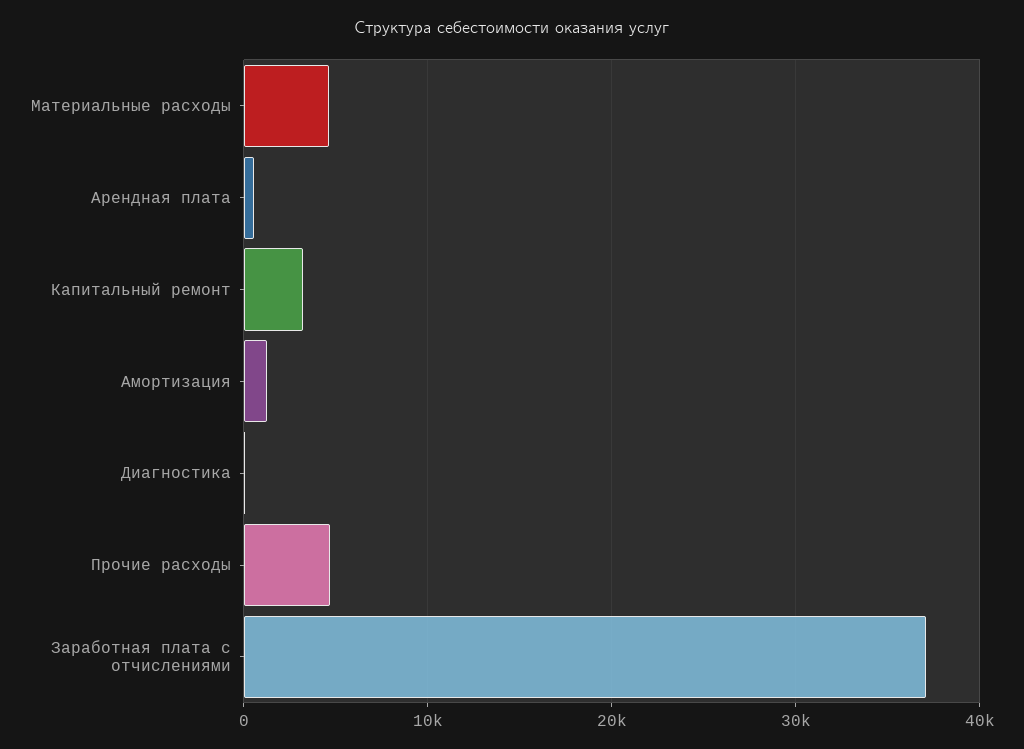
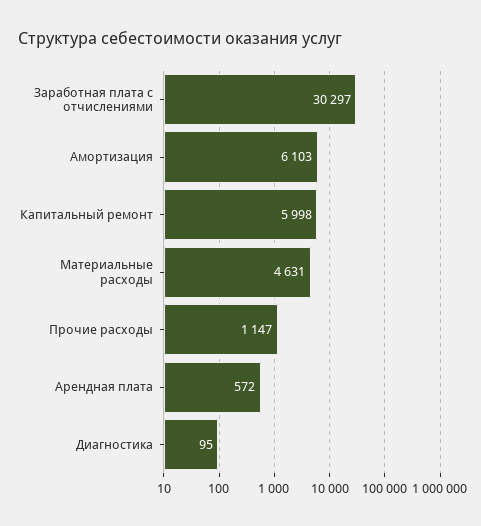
Капитальный ремонт: 3000 -> 5998
Амортизация: 1000 -> 6103
Прочие расходы: 5000 -> 1147
Заработная плата с отчислениями: 37000 -> 30297

